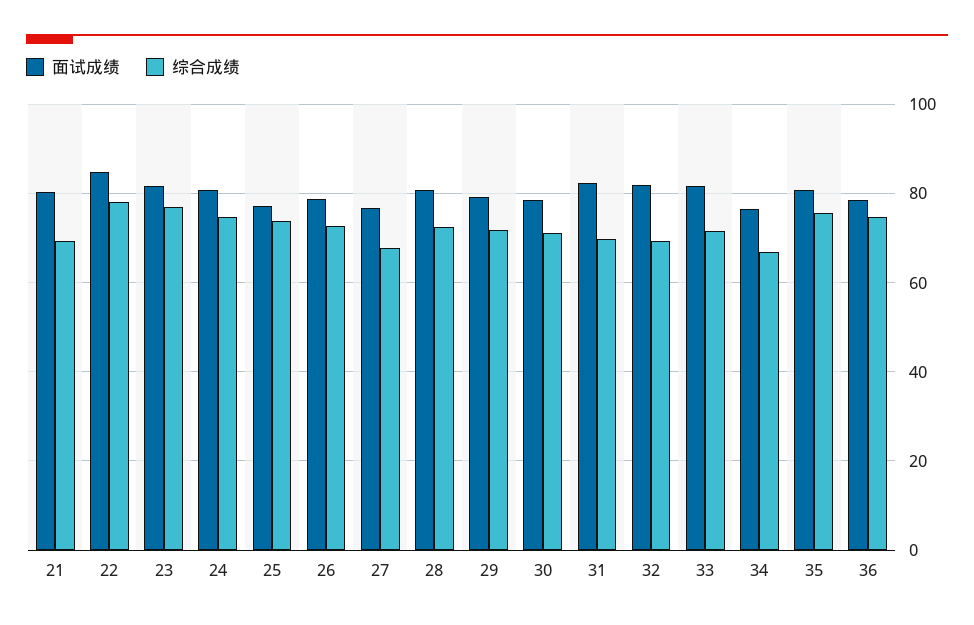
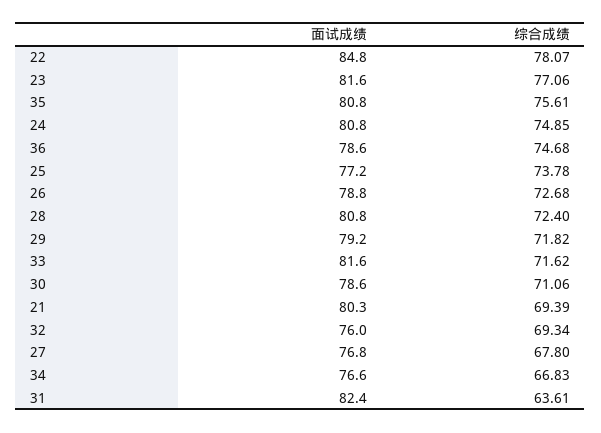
综合成绩, 31: 70 -> 63.61
面试成绩, 32: 82 -> 76

